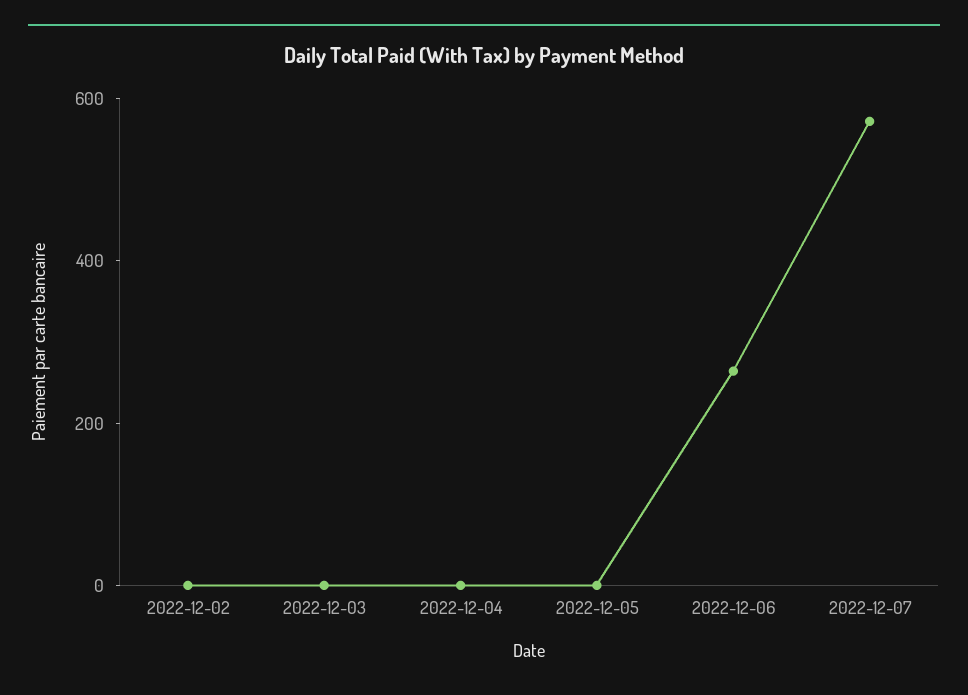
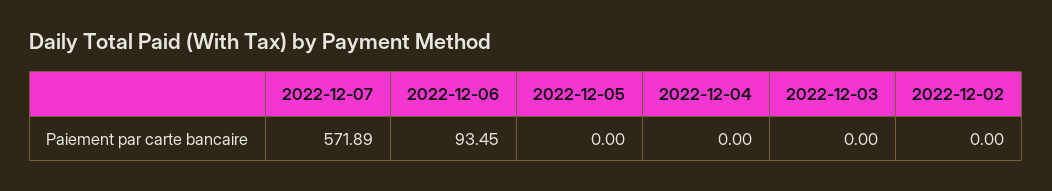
2022-12-06: 250 -> 93.45

